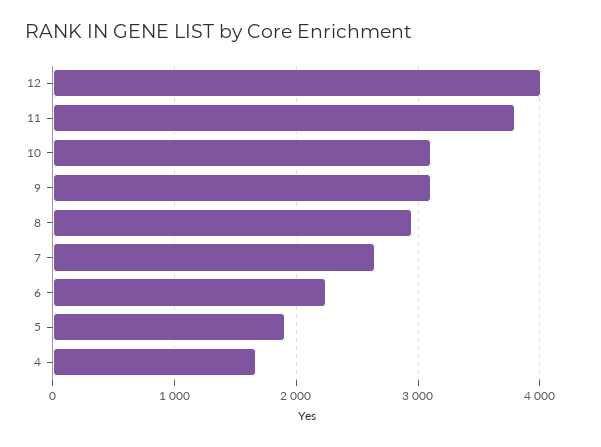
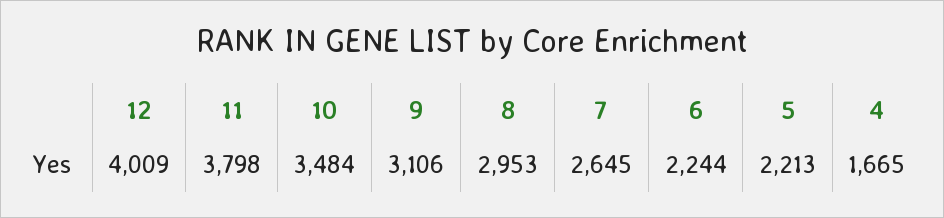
10: 3100 -> 3484
5: 1900 -> 2213

